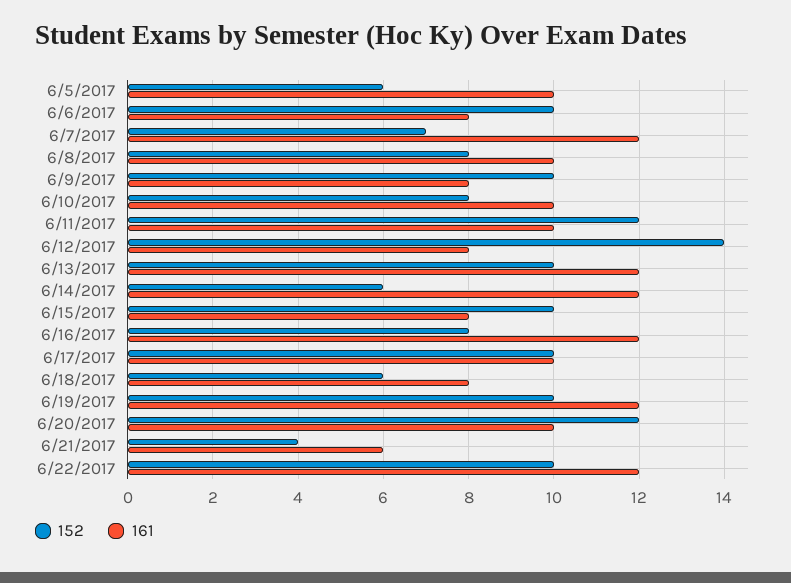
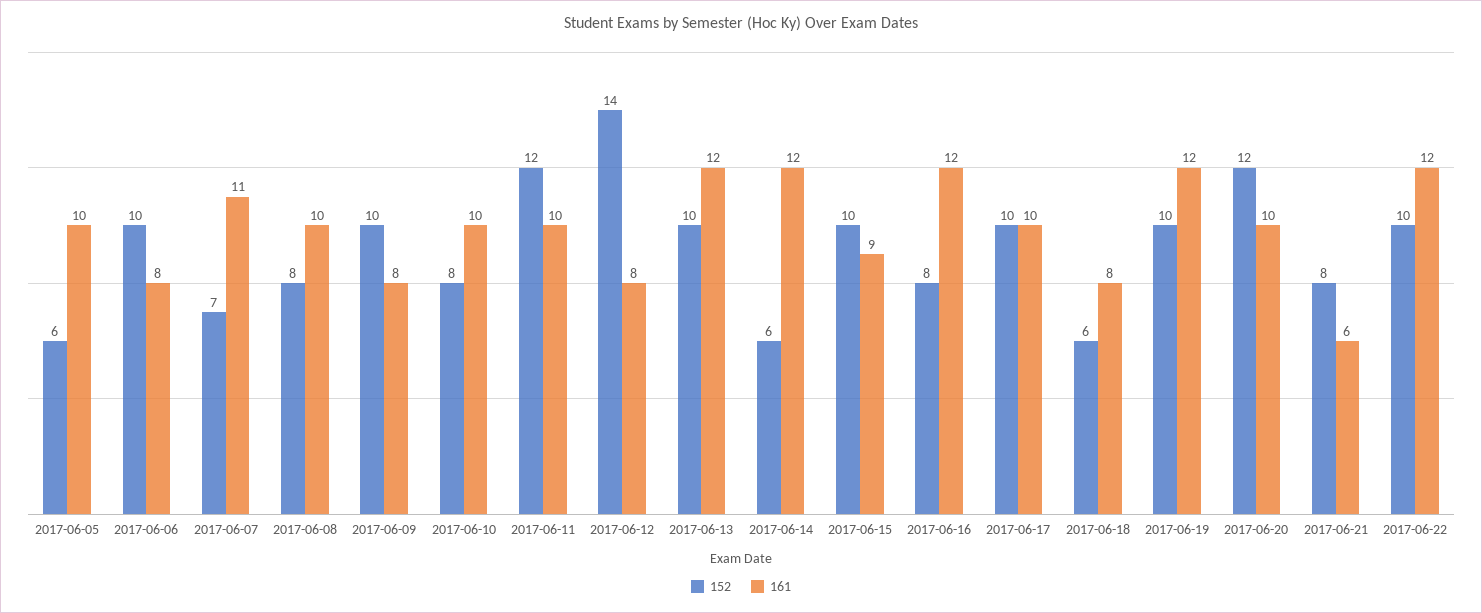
161, 6/7/2017: 12 -> 11
161, 6/15/2017: 8 -> 9
152, 6/21/2017: 4 -> 8

